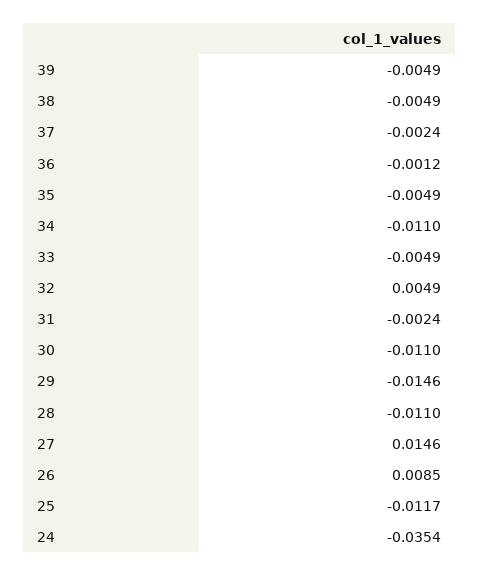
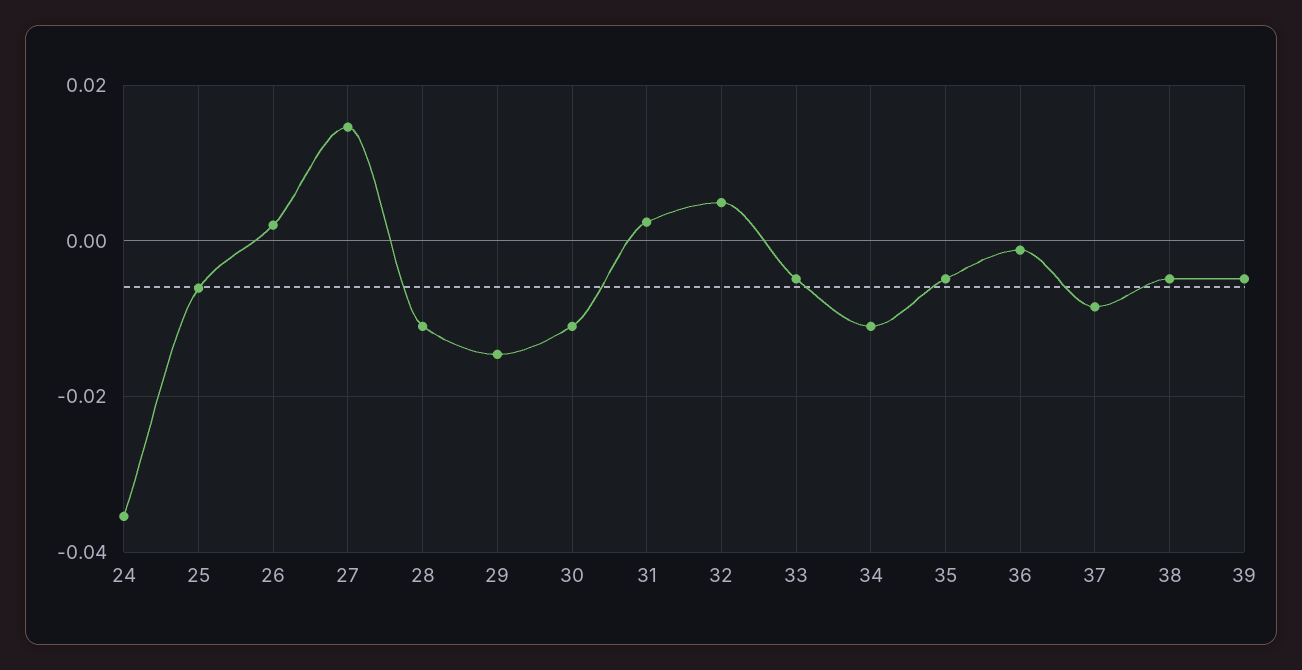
37: -0.0024 -> -0.008
31: -0.0024 -> 0.002
26: 0.0085 -> 0.002
25: -0.0117 -> -0.006

